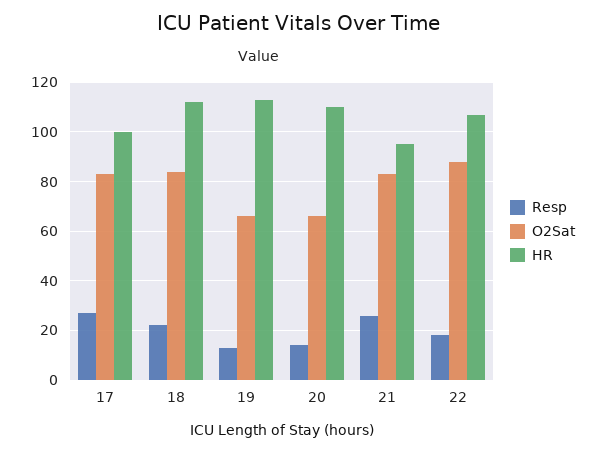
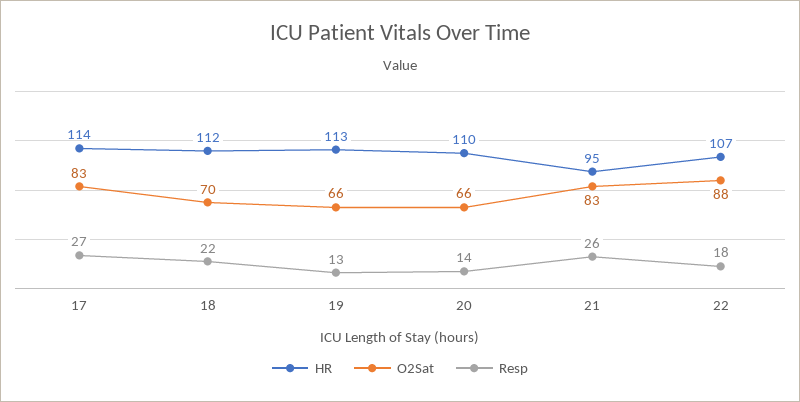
HR, 17: 100 -> 114
O2Sat, 18: 85 -> 70

